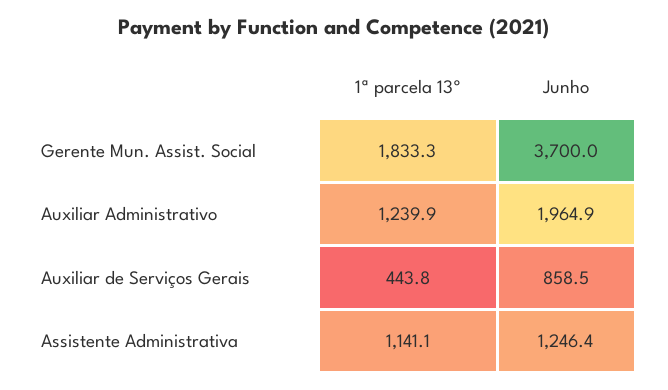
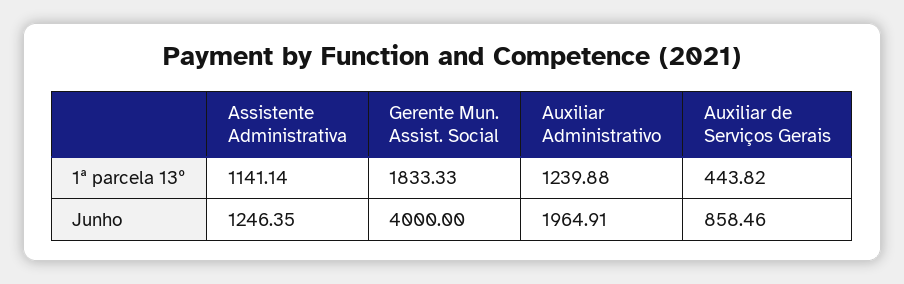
Junho, Gerente Mun. Assist. Social: 3700 -> 4000

